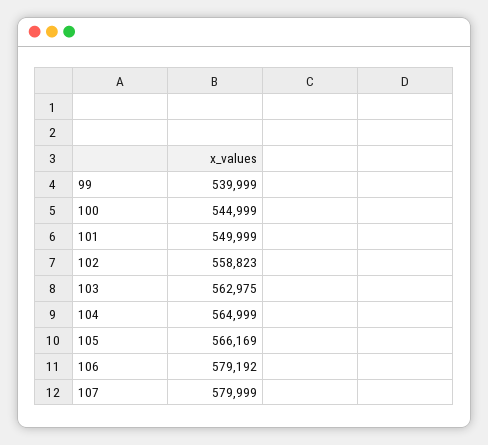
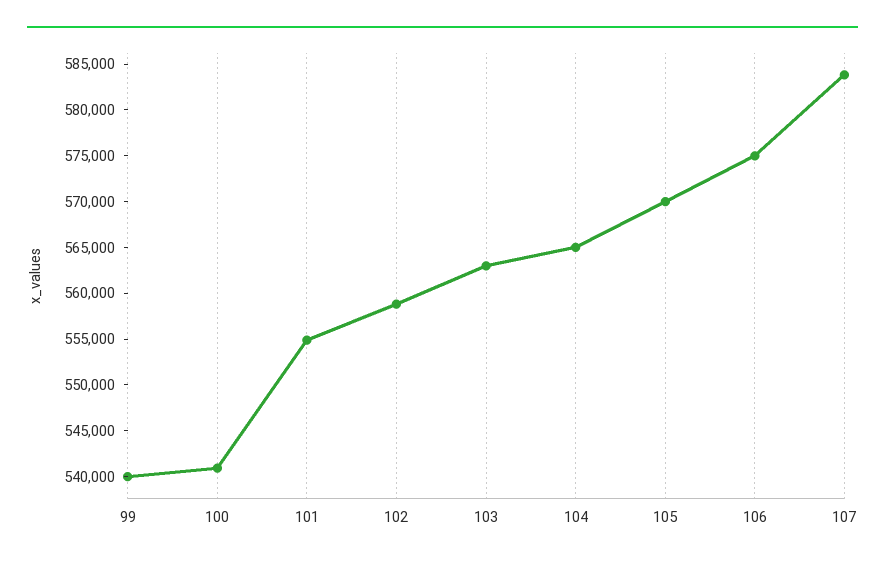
100: 544999 -> 541000
101: 549999 -> 555000
105: 566169 -> 570000
106: 579192 -> 575000
107: 579999 -> 584000

